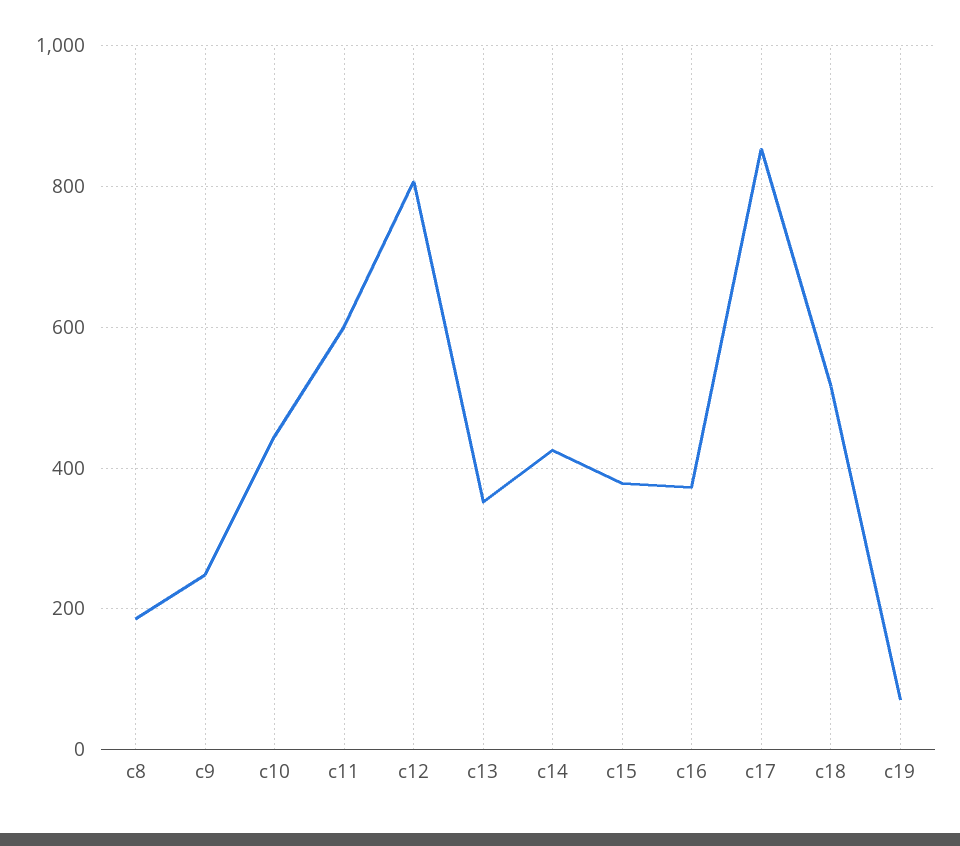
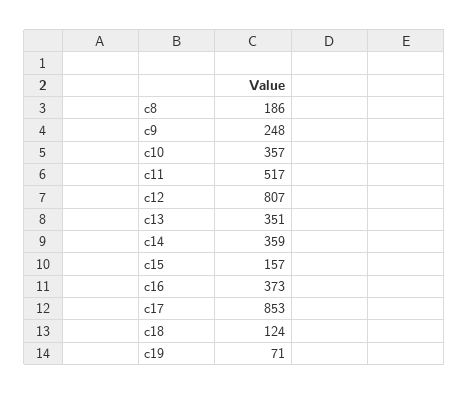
c10: 440 -> 357
c11: 600 -> 517
c14: 420 -> 359
c15: 380 -> 157
c18: 520 -> 124

